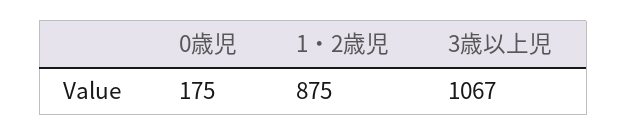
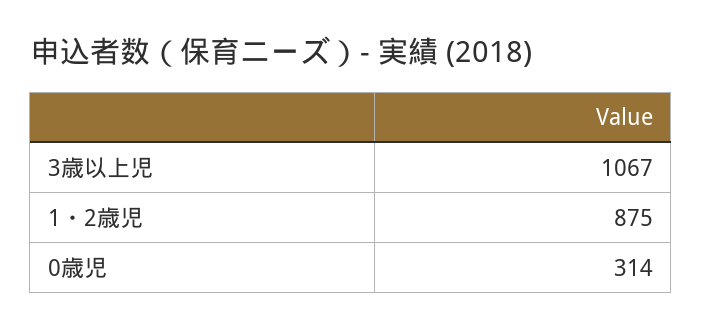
0歳児: 175 -> 314

